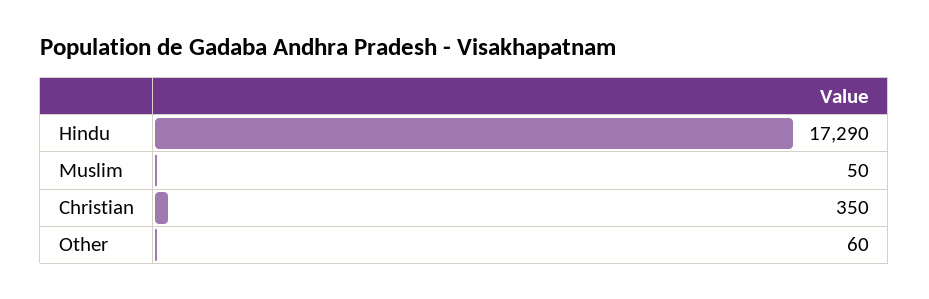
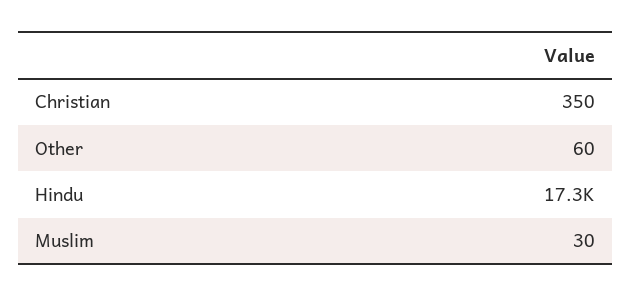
Hindu: 17290 -> 17300
Muslim: 50 -> 30

